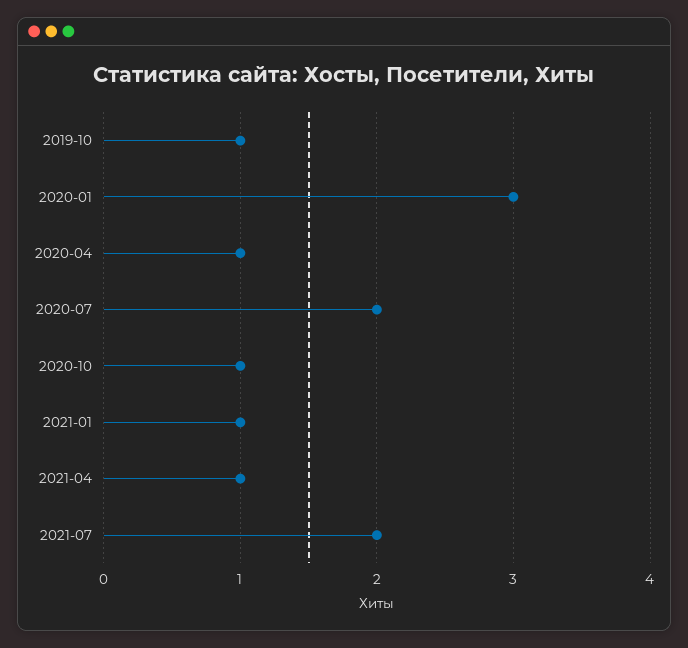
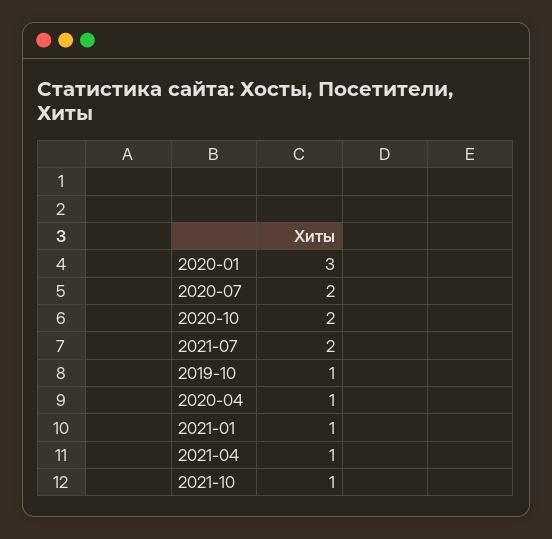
2020-10: 1 -> 2
2021-10: none -> 1

